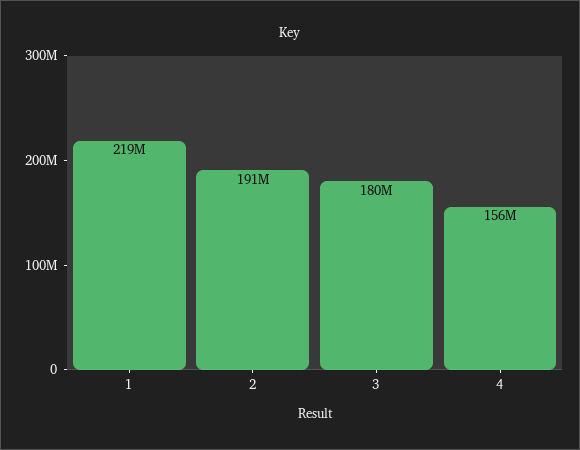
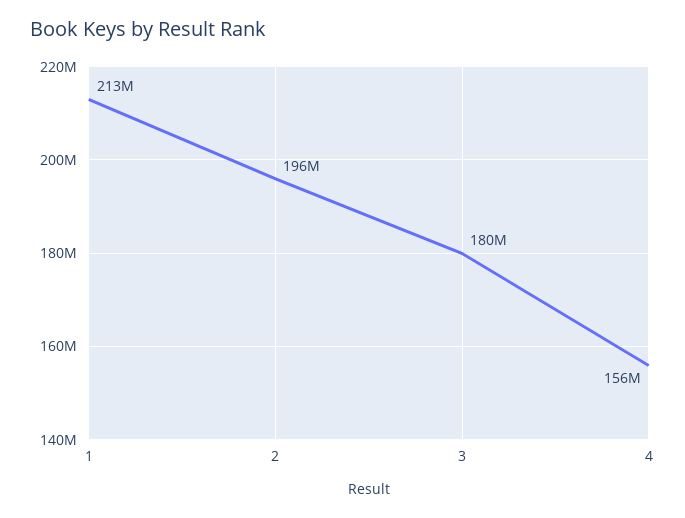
1: 219000000 -> 213000000
2: 191000000 -> 196000000

